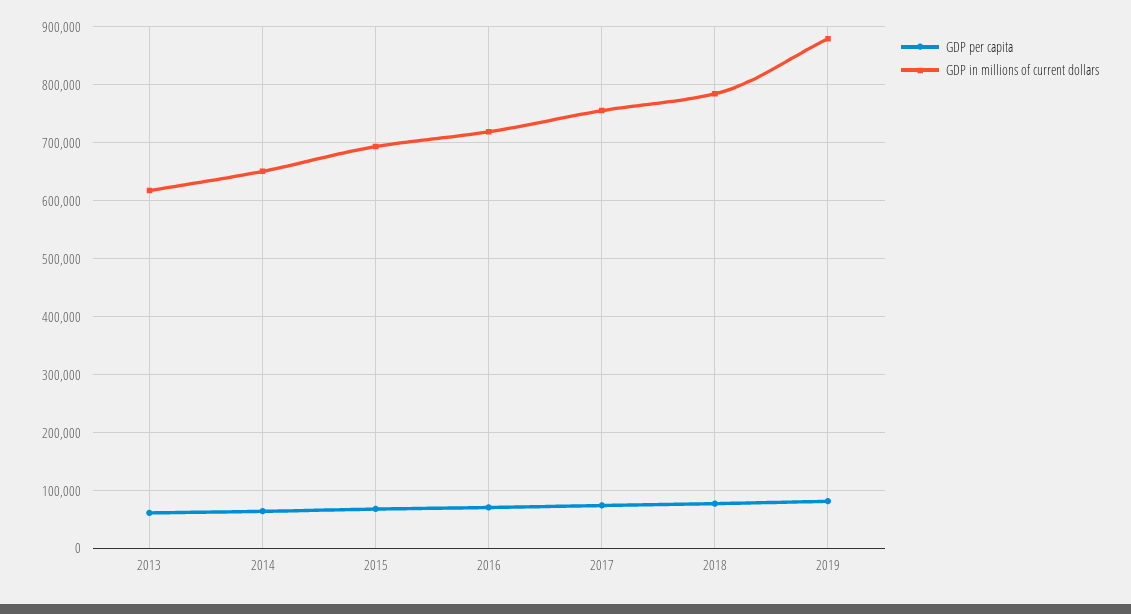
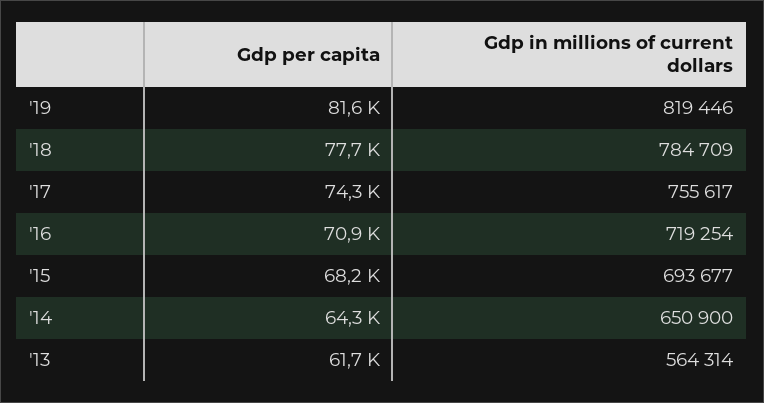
GDP in millions of current dollars, 2013: 620000 -> 564314
GDP in millions of current dollars, 2019: 880000 -> 819446

